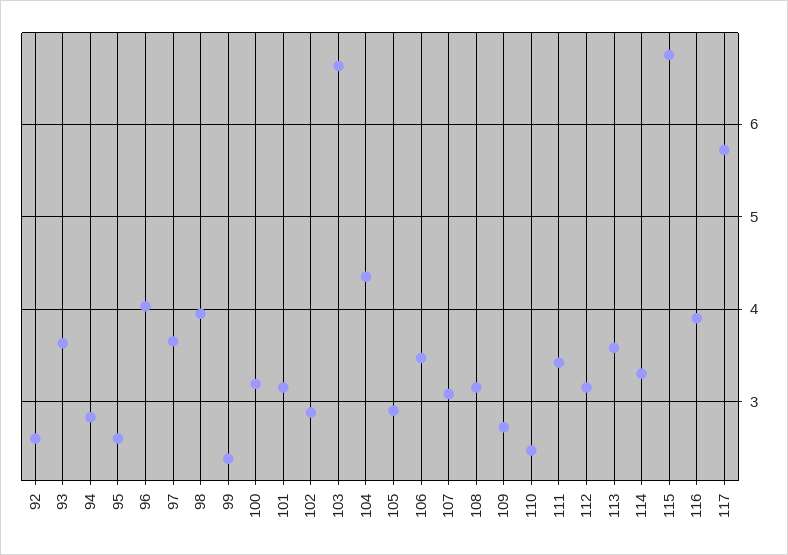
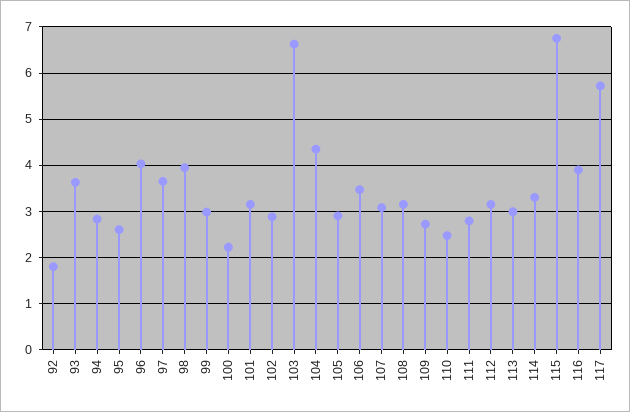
92: 2.6 -> 1.8
99: 2.4 -> 3
100: 3.2 -> 2.2
111: 3.4 -> 2.8
113: 3.6 -> 3

